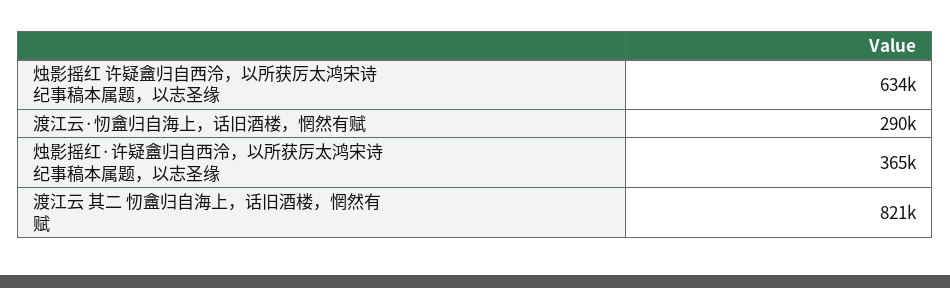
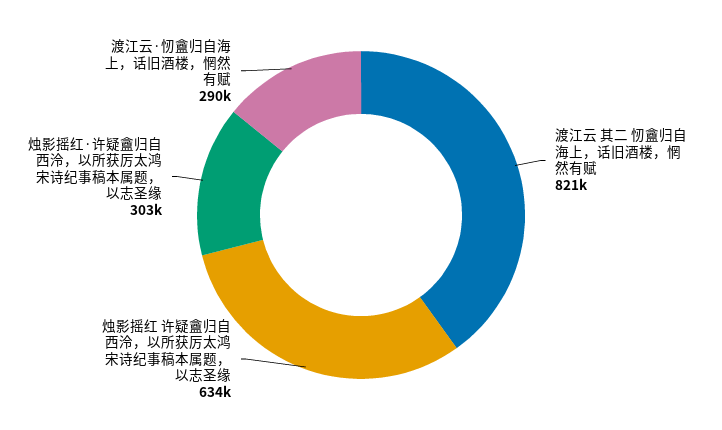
烛影摇红·许疑盦归自西泠，以所获厉太鸿宋诗纪事稿本属题，以志圣缘: 365000 -> 303000

